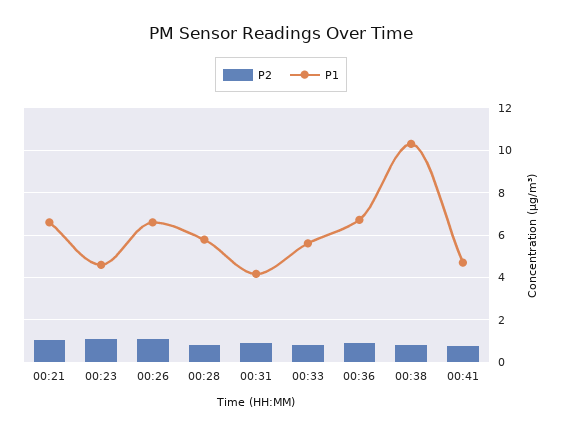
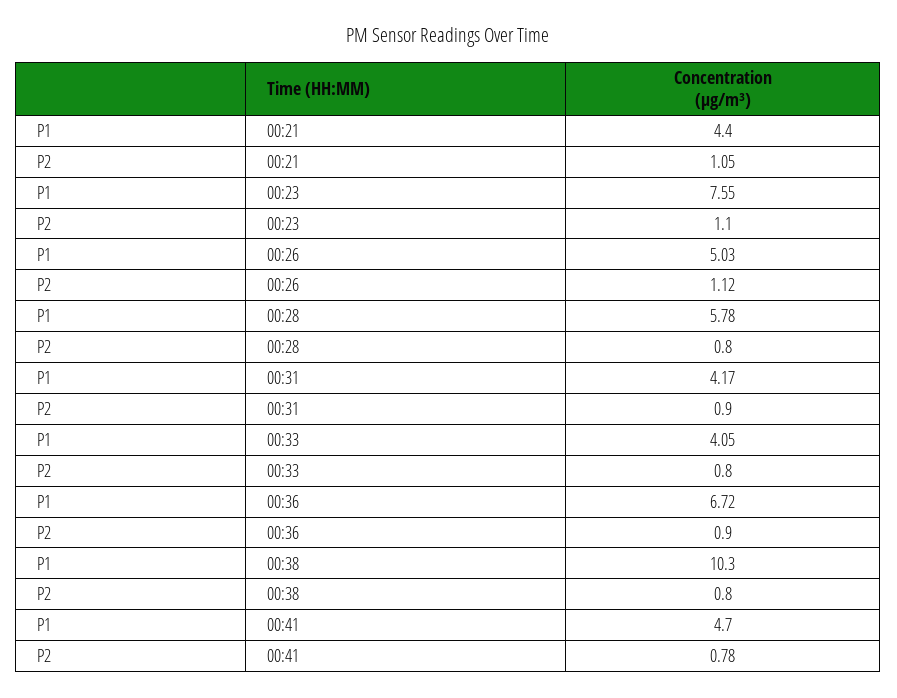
P1, 00:21: 6.5 -> 4.4
P1, 00:23: 4.5 -> 7.55
P1, 00:26: 6.5 -> 5.03
P1, 00:33: 5.5 -> 4.05

